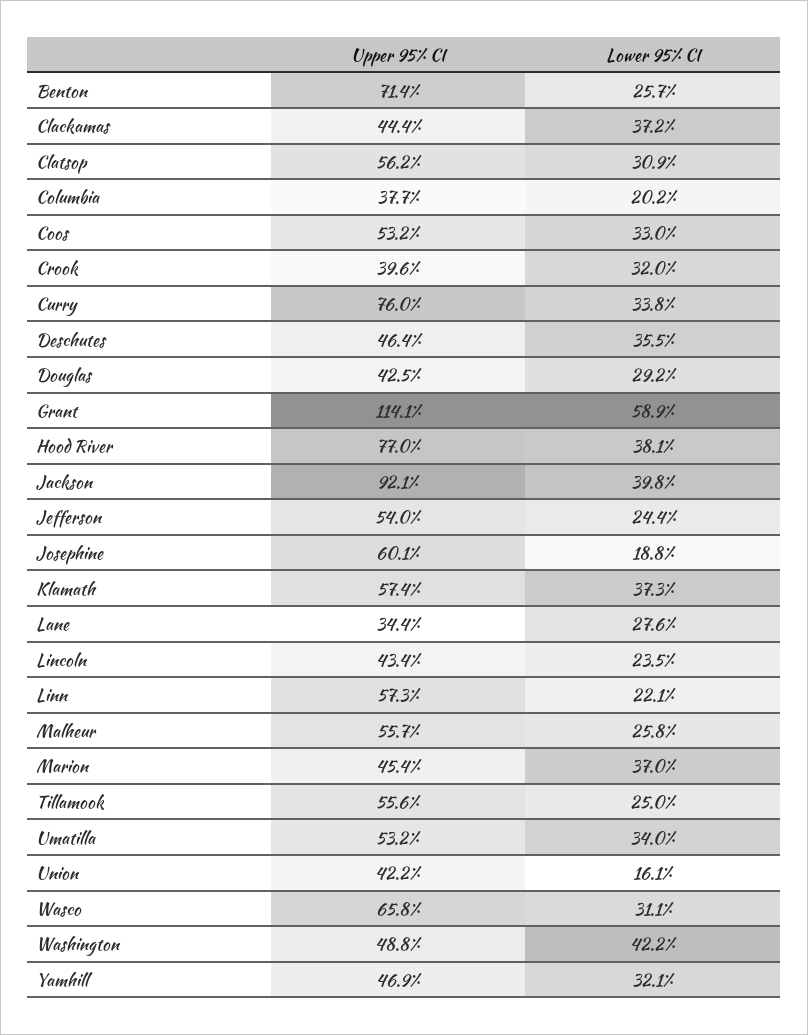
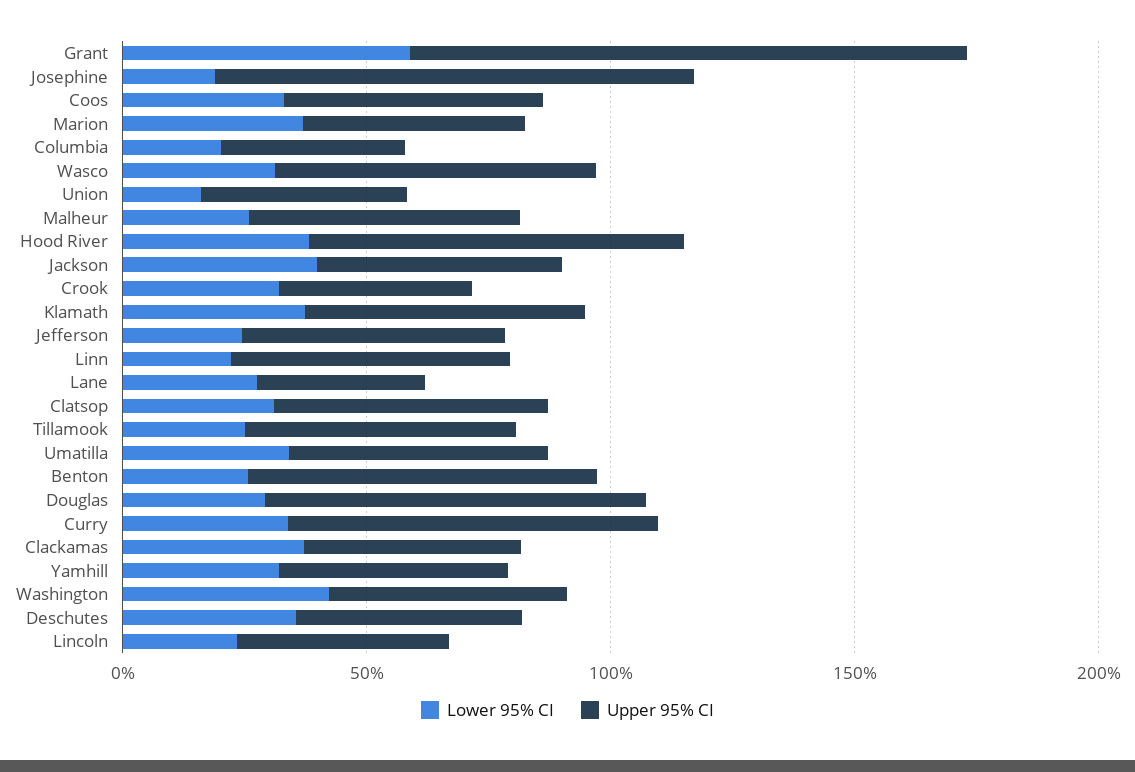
Upper 95% CI, Douglas: 42.5 -> 80
Upper 95% CI, Jackson: 92.1 -> 50
Upper 95% CI, Josephine: 60.1 -> 100

